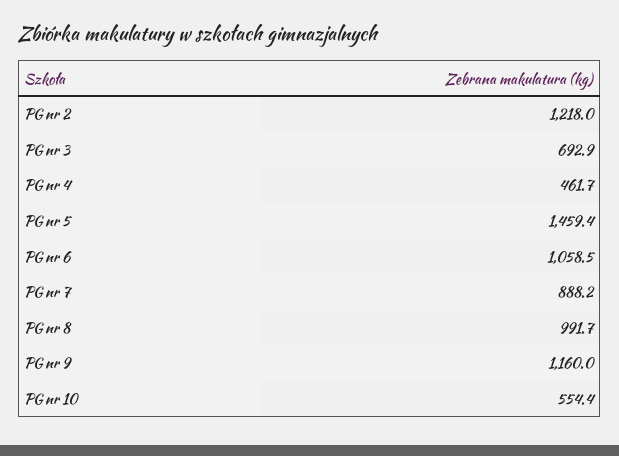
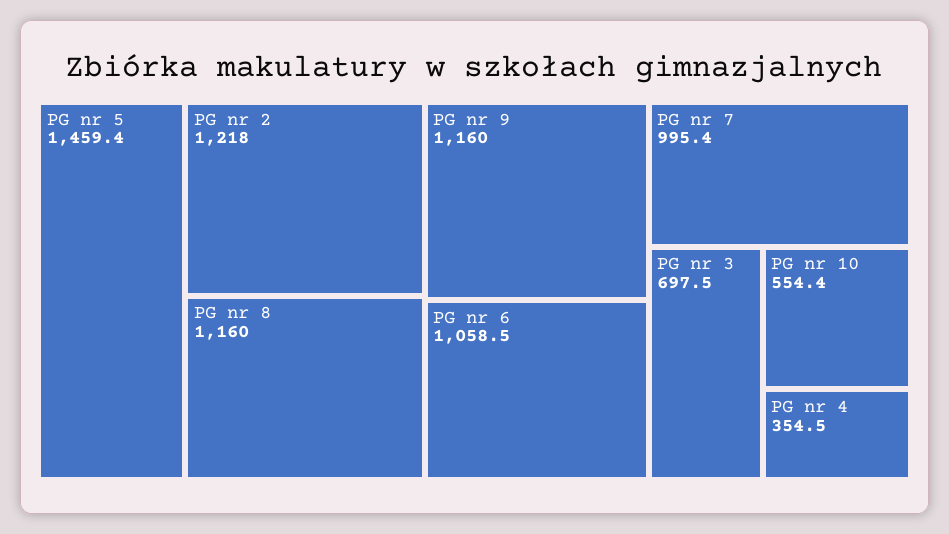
PG nr 3: 692.9 -> 697.5
PG nr 4: 461.7 -> 354.5
PG nr 7: 888.2 -> 995.4
PG nr 8: 991.7 -> 1160

